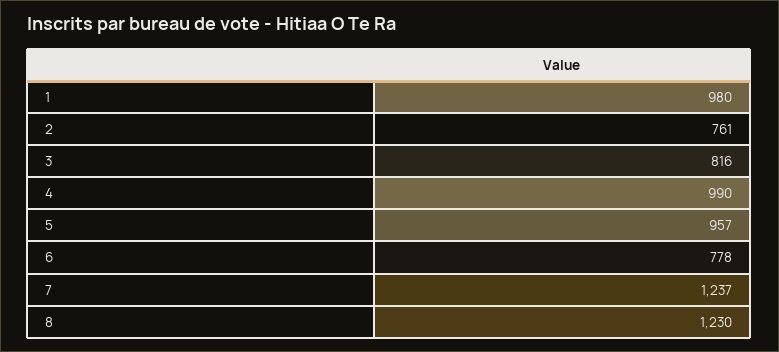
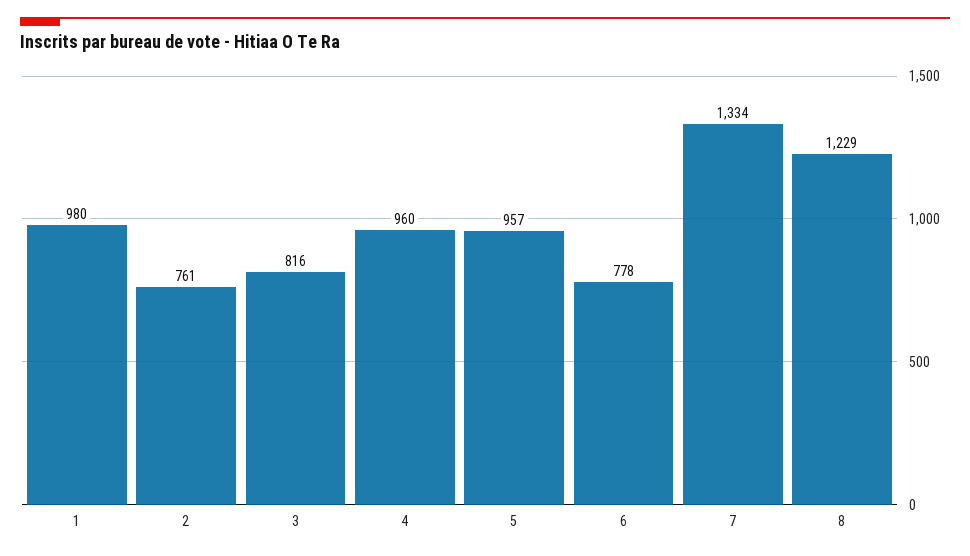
4: 990 -> 960
7: 1237 -> 1334
8: 1230 -> 1229

